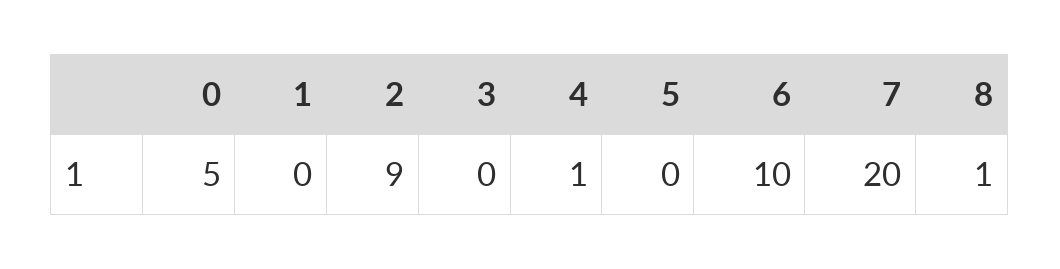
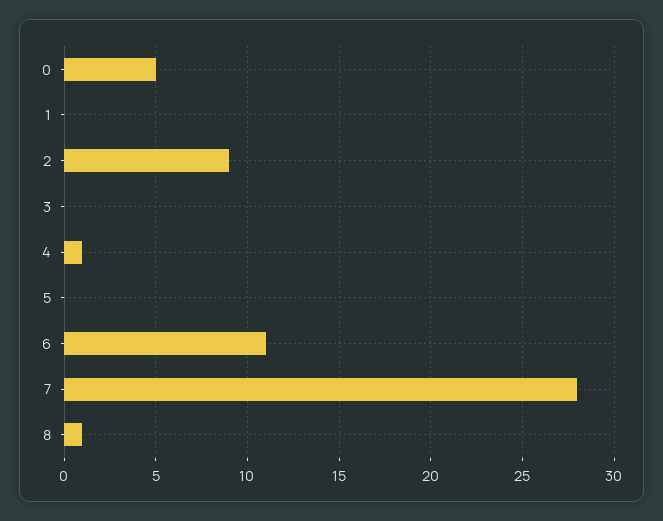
6: 10 -> 11
7: 20 -> 28

